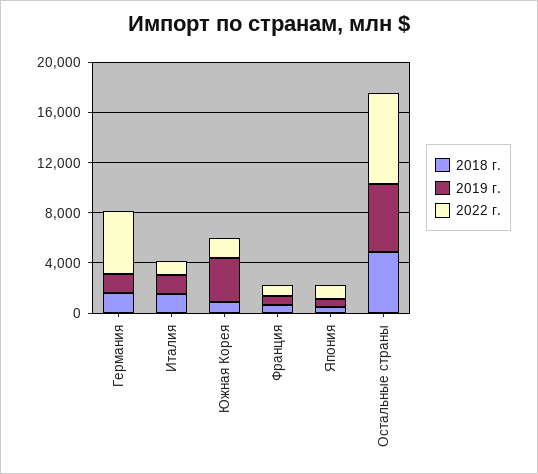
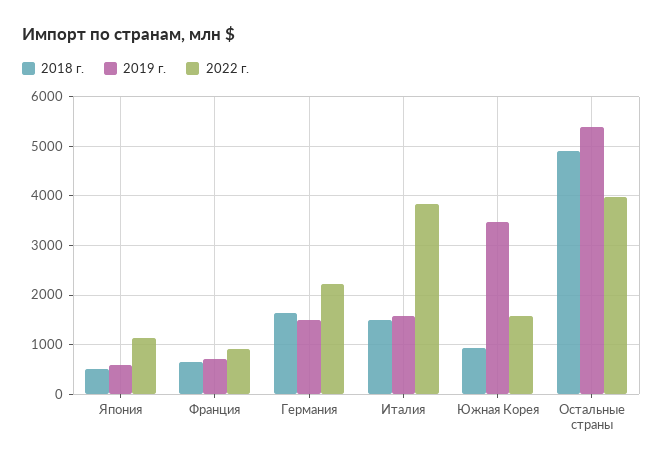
2022 г., Германия: 5000 -> 2200
2022 г., Италия: 1000 -> 3800
2022 г., Остальные страны: 7000 -> 4000

